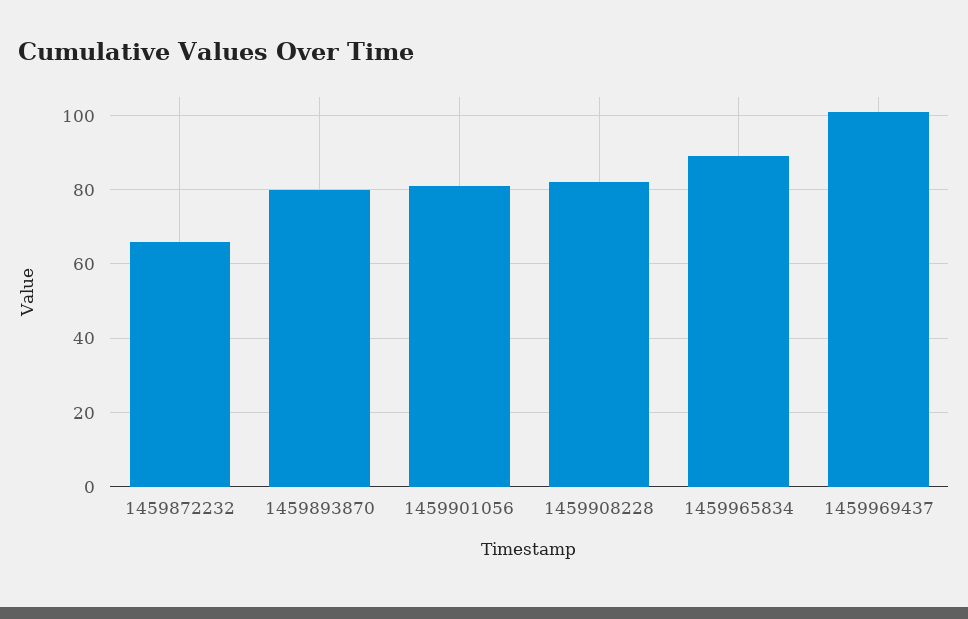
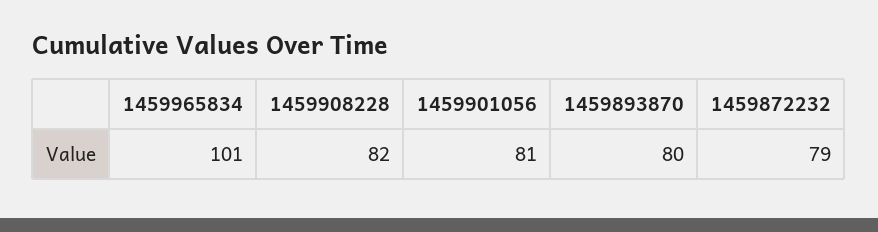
1459872232: 65 -> 79
1459965834: 90 -> 101
1459969437: 100 -> none

